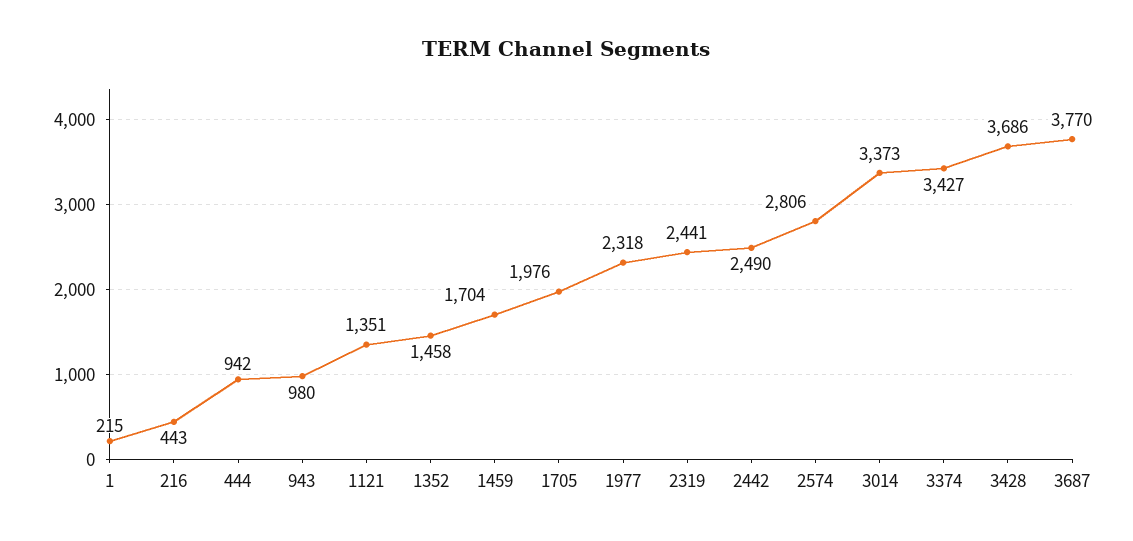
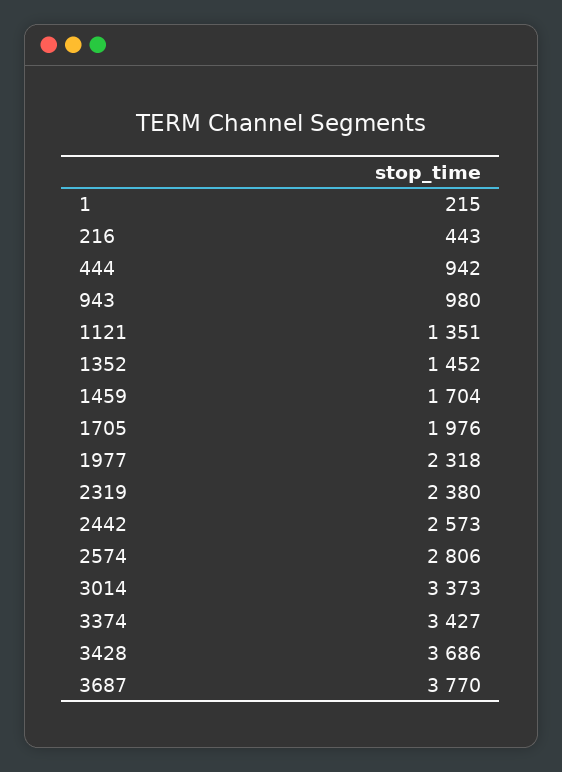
1352: 1458 -> 1452
2319: 2441 -> 2380
2442: 2490 -> 2573

